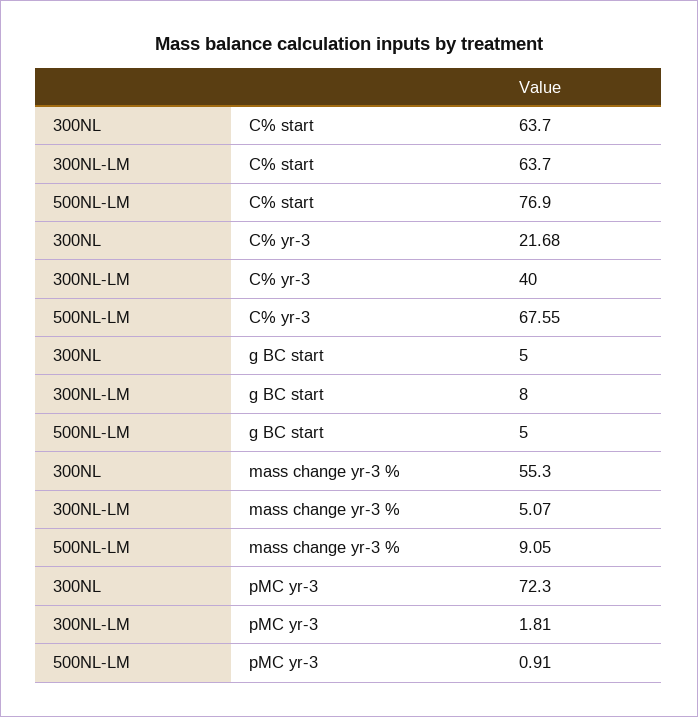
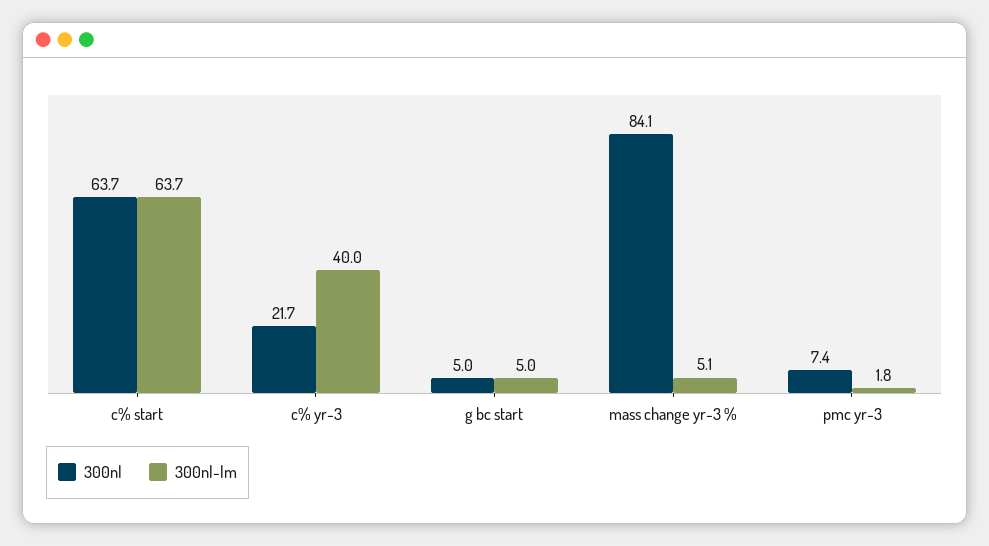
500NL-LM, C% start: 76.9 -> none
500NL-LM, C% yr-3: 67.55 -> none
300NL-LM, g BC start: 8 -> 5
500NL-LM, g BC start: 5 -> none
300NL, mass change yr-3 %: 55.3 -> 84.1
500NL-LM, mass change yr-3 %: 9.05 -> none
300NL, pMC yr-3: 72.3 -> 7.4
500NL-LM, pMC yr-3: 0.91 -> none

